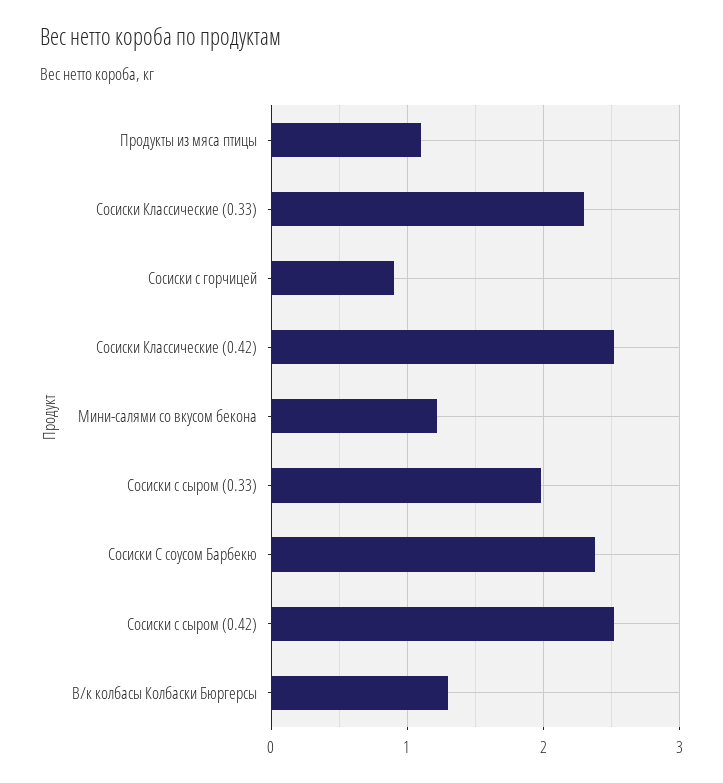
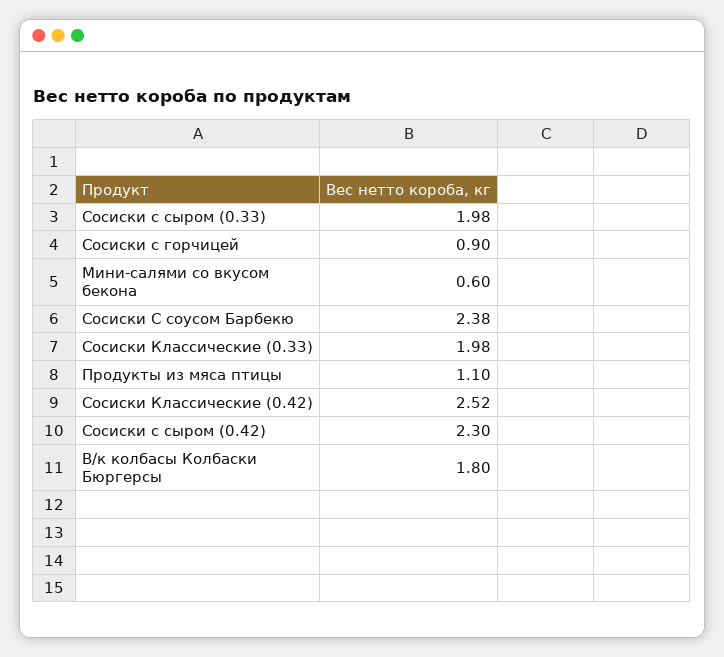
Сосиски Классические (0.33): 2.3 -> 1.98
Мини-салями со вкусом бекона: 1.2 -> 0.6
Сосиски с сыром (0.42): 2.5 -> 2.3
В/к колбасы Колбаски Бюргерсы: 1.3 -> 1.8

